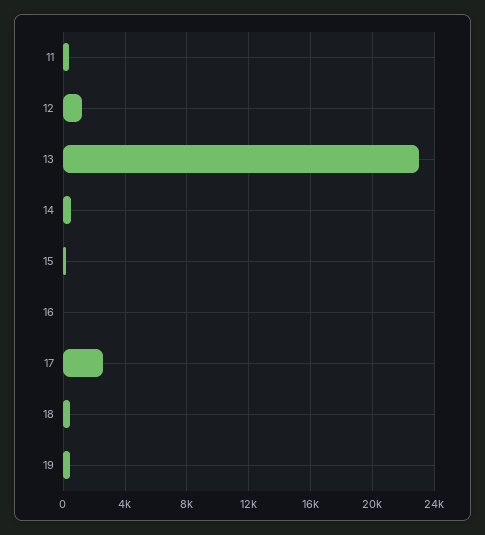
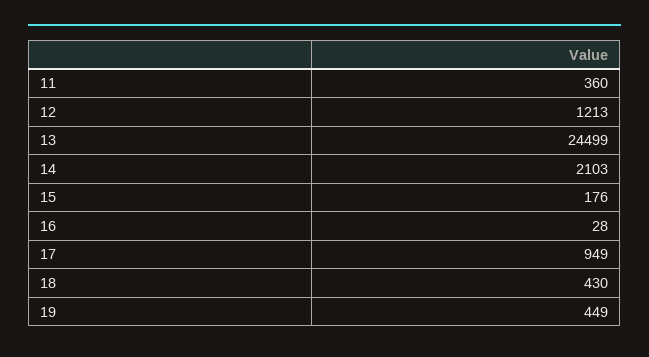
13: 23000 -> 24499
14: 500 -> 2103
17: 2500 -> 949

